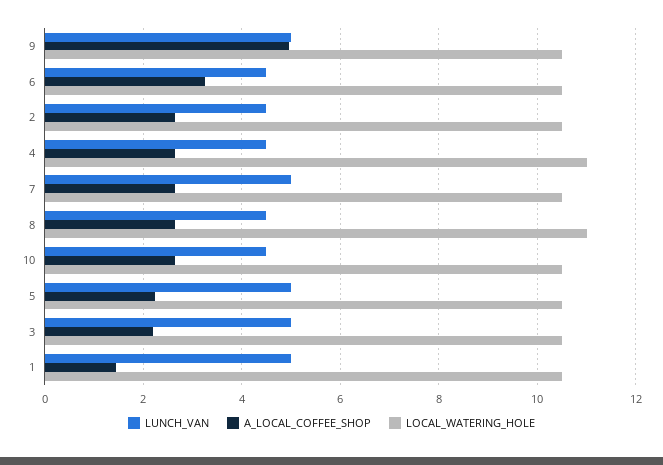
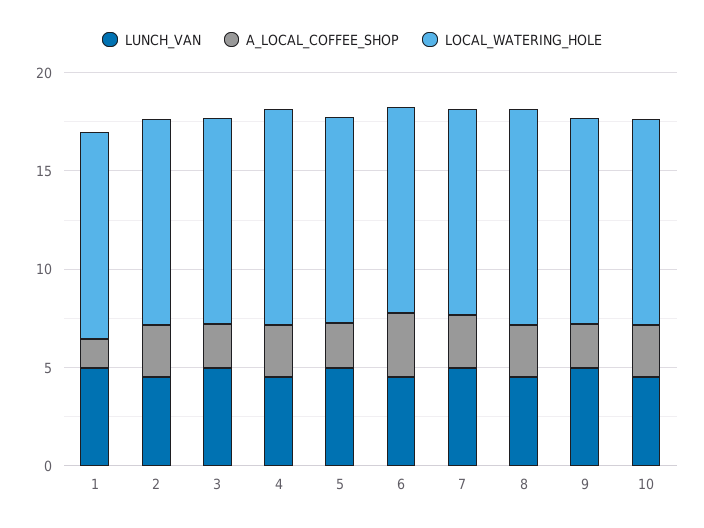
A_LOCAL_COFFEE_SHOP, 9: 5 -> 2

